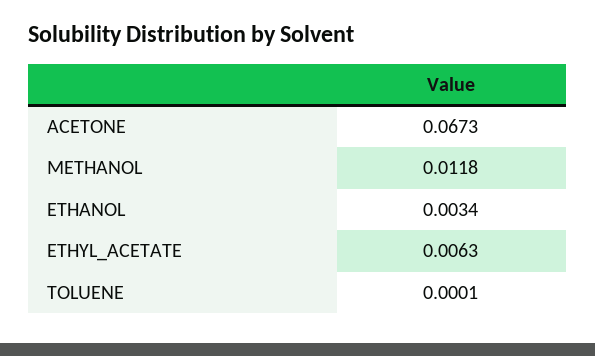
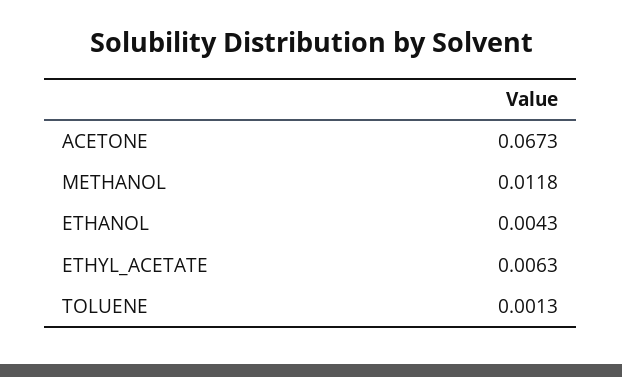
ETHANOL: 0.0034 -> 0.0043
TOLUENE: 0.0001 -> 0.0013

